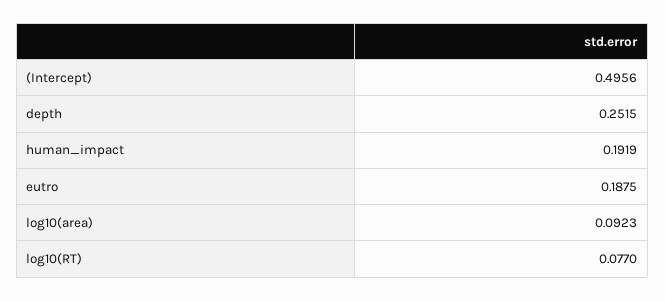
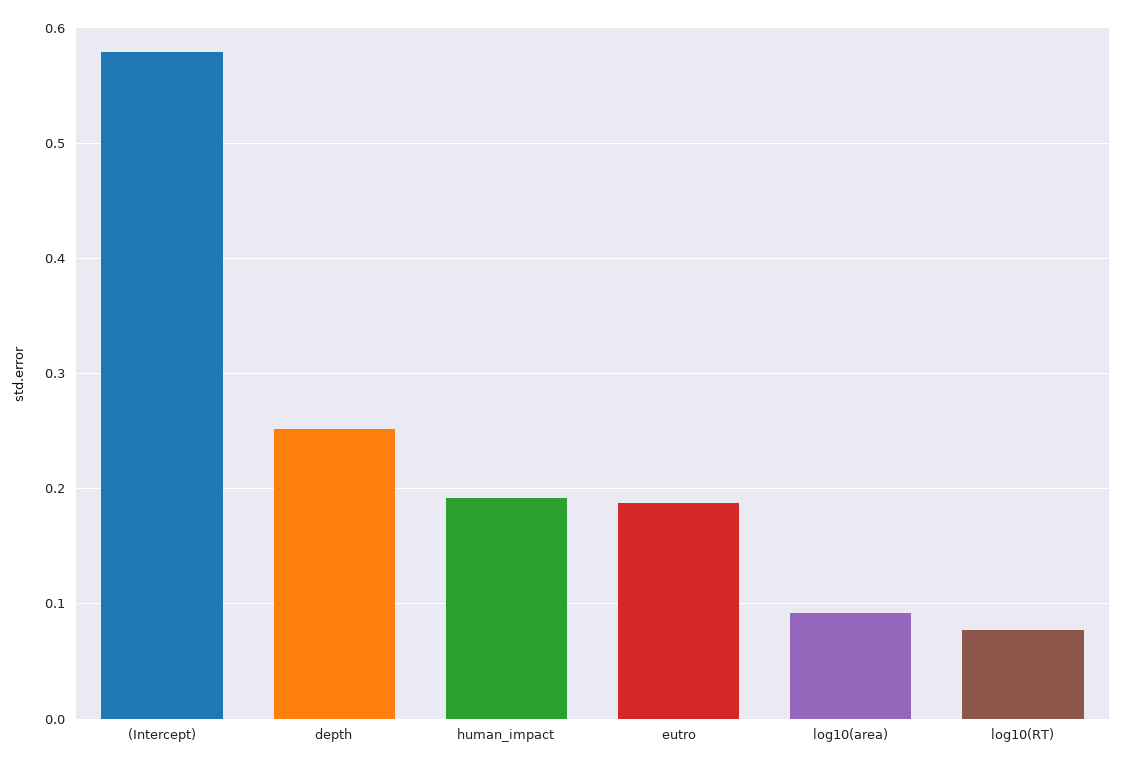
(Intercept): 0.4956 -> 0.58

